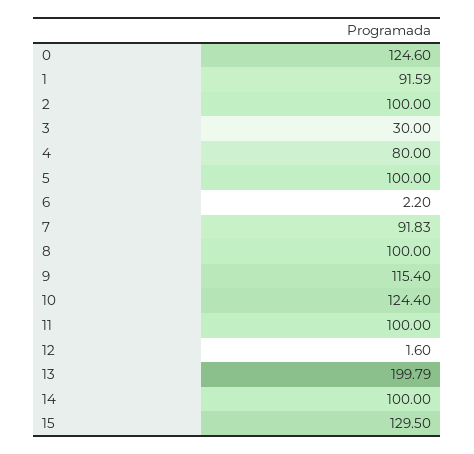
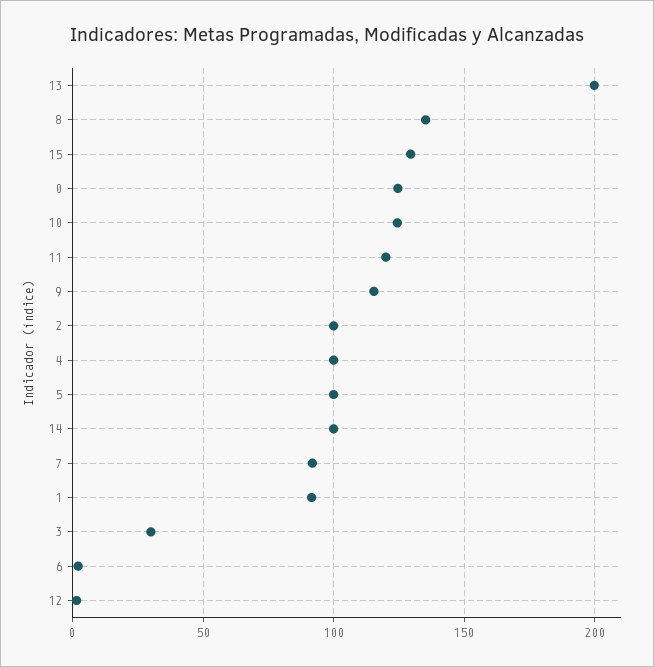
4: 80 -> 100
8: 100 -> 135
11: 100 -> 120

